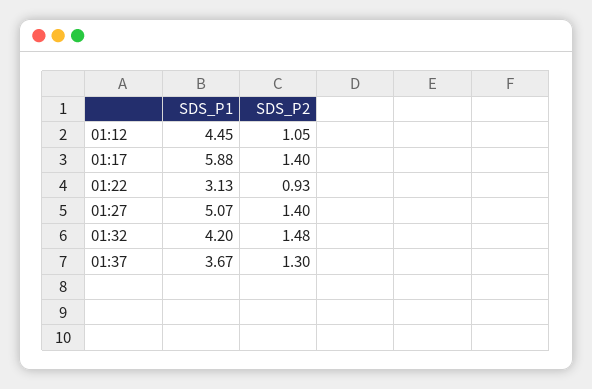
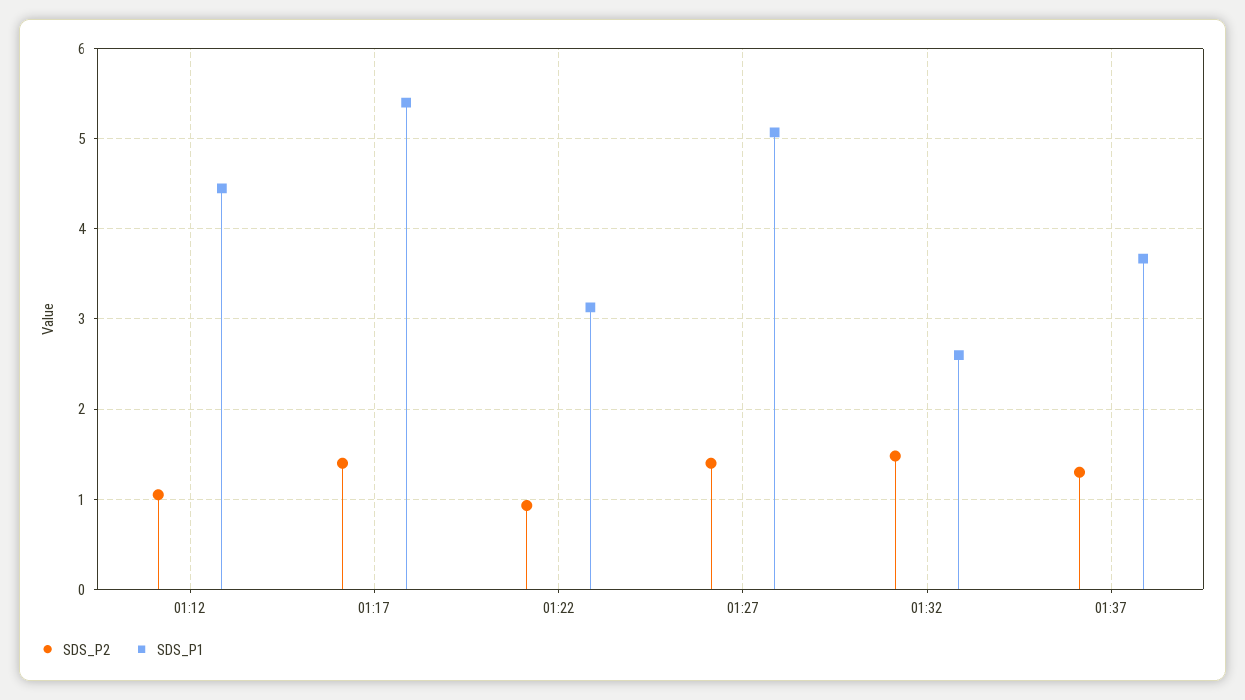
SDS_P1, 01:17: 5.88 -> 5.4
SDS_P1, 01:32: 4.2 -> 2.6

